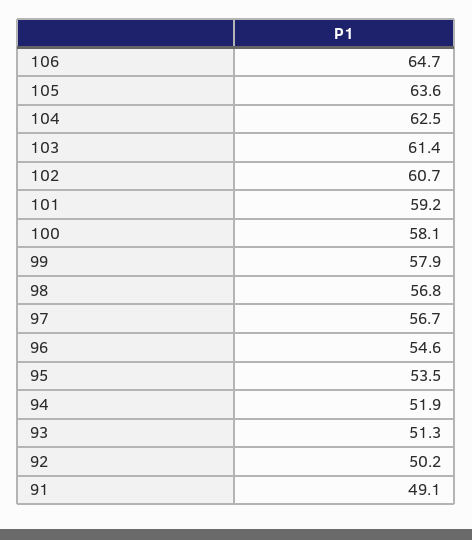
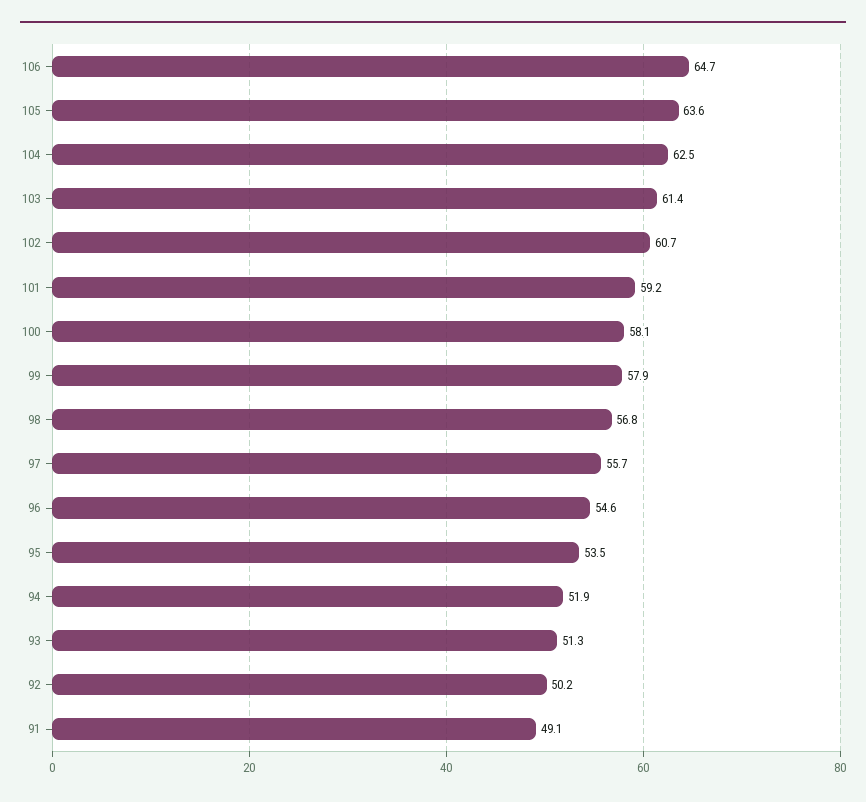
97: 56.7 -> 55.7

